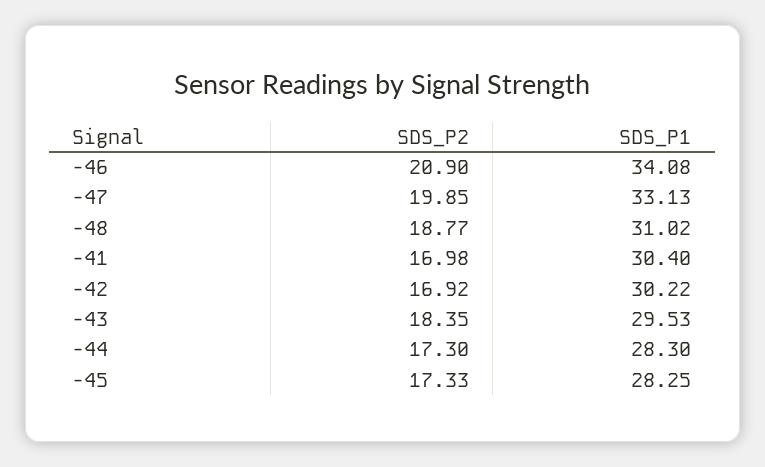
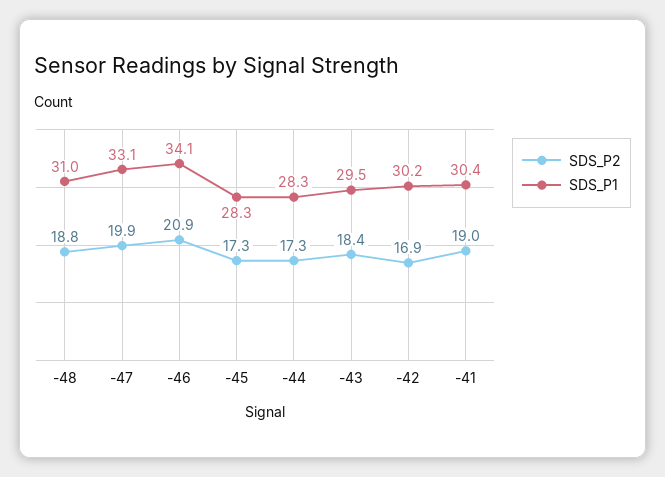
SDS_P2, -41: 16.98 -> 19

